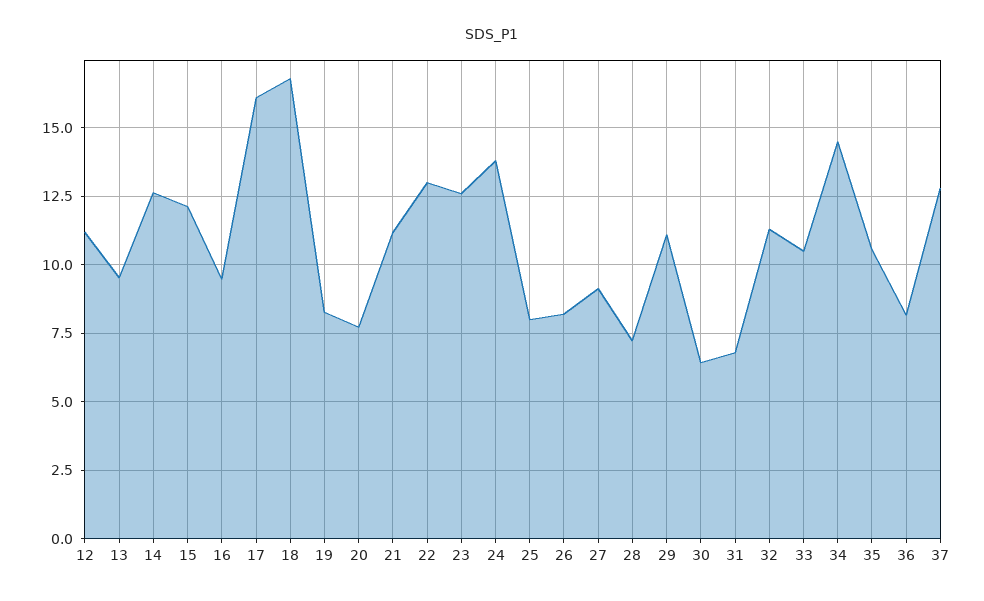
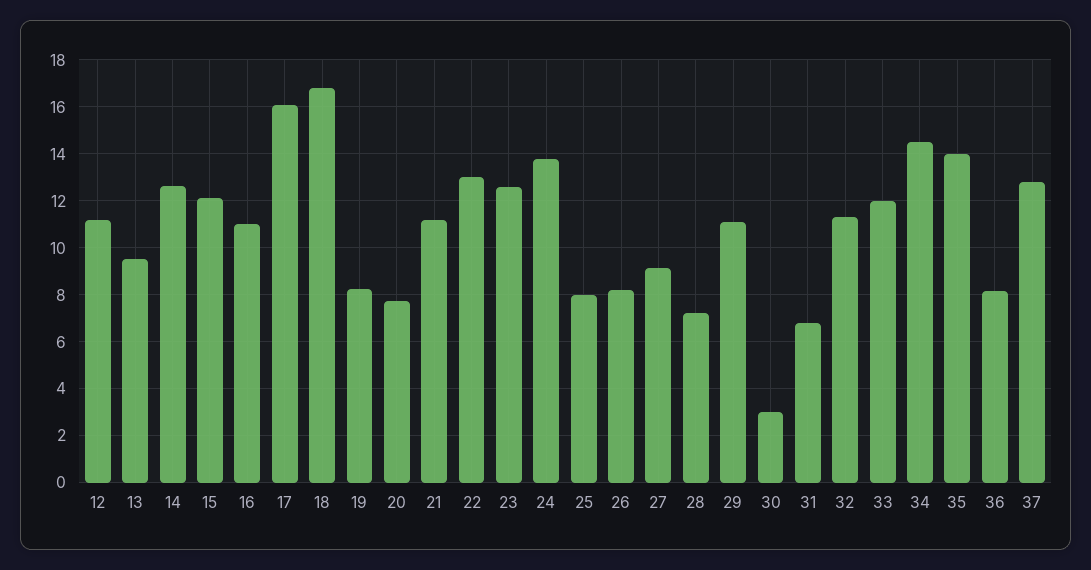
16: 9.5 -> 11
30: 6.5 -> 3
33: 10.5 -> 12
35: 10.5 -> 14

